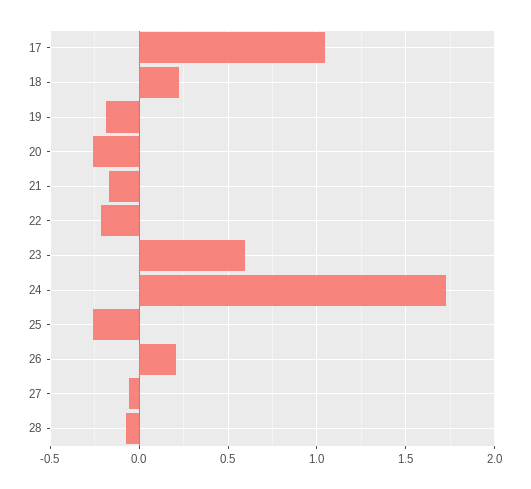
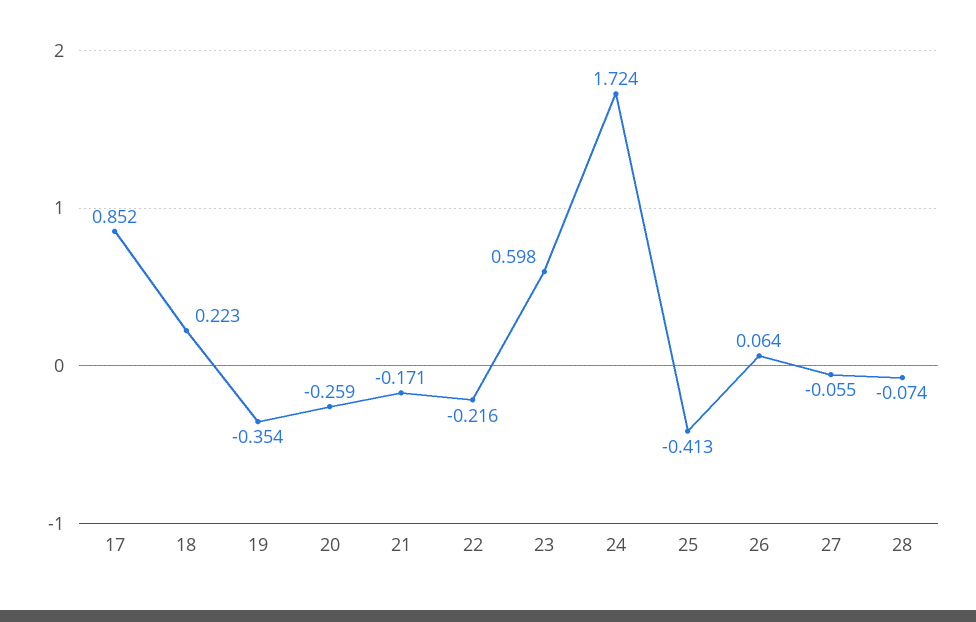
17: 1.05 -> 0.852
19: -0.2 -> -0.354
25: -0.25 -> -0.413
26: 0.2 -> 0.064

